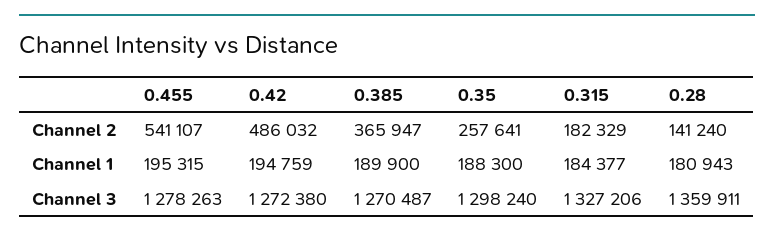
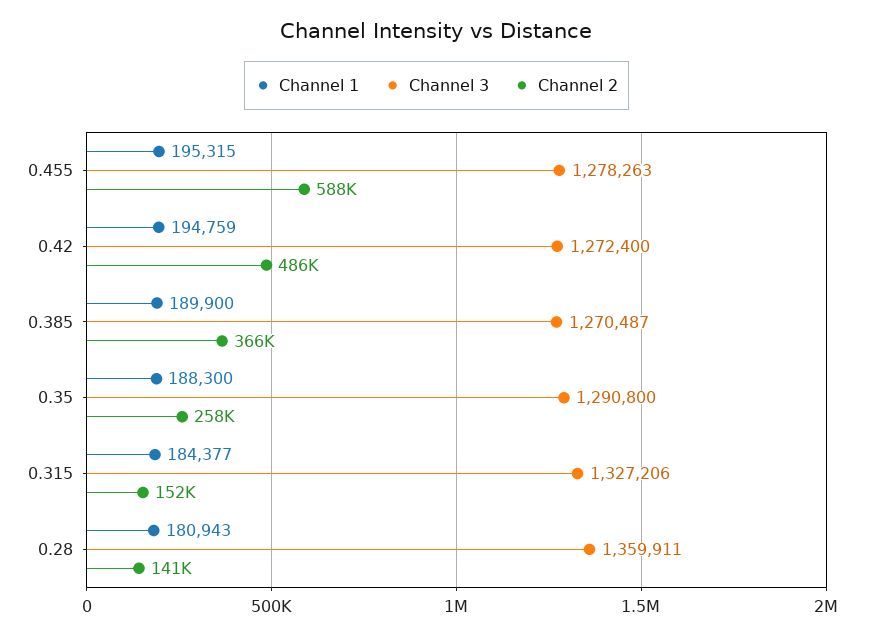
Channel 2, 0.455: 541107 -> 588000
Channel 2, 0.315: 182329 -> 152000
Channel 3, 0.42: 1272380 -> 1272400
Channel 3, 0.35: 1298240 -> 1290800

